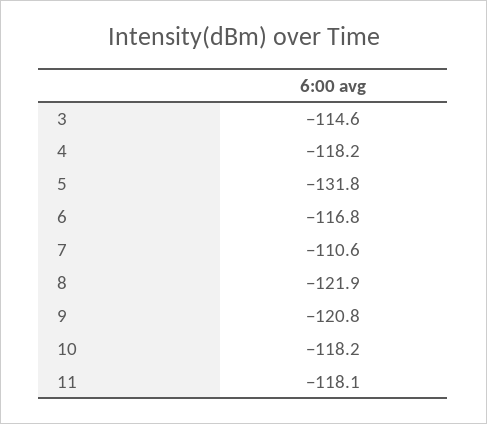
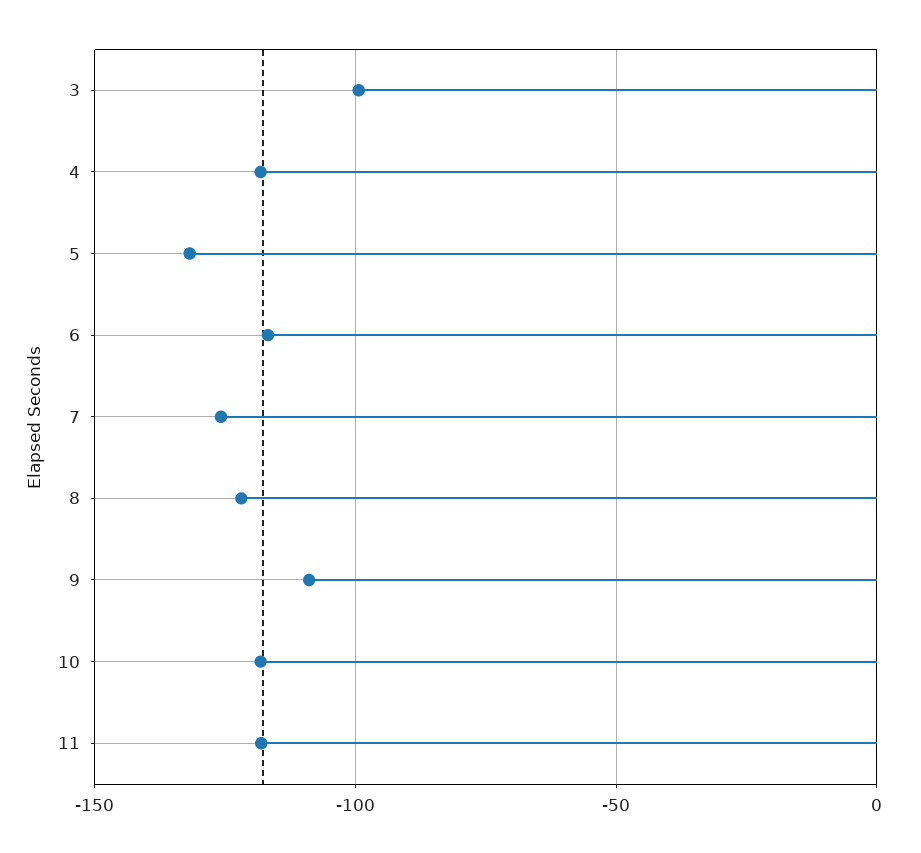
3: -114.6 -> -100
7: -110.6 -> -125
9: -120.8 -> -110

